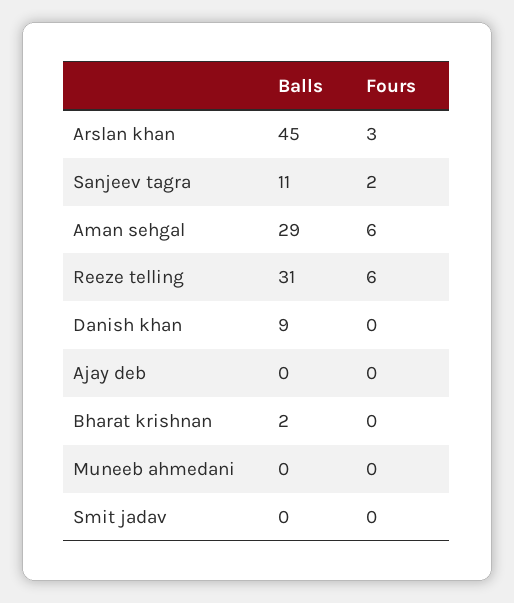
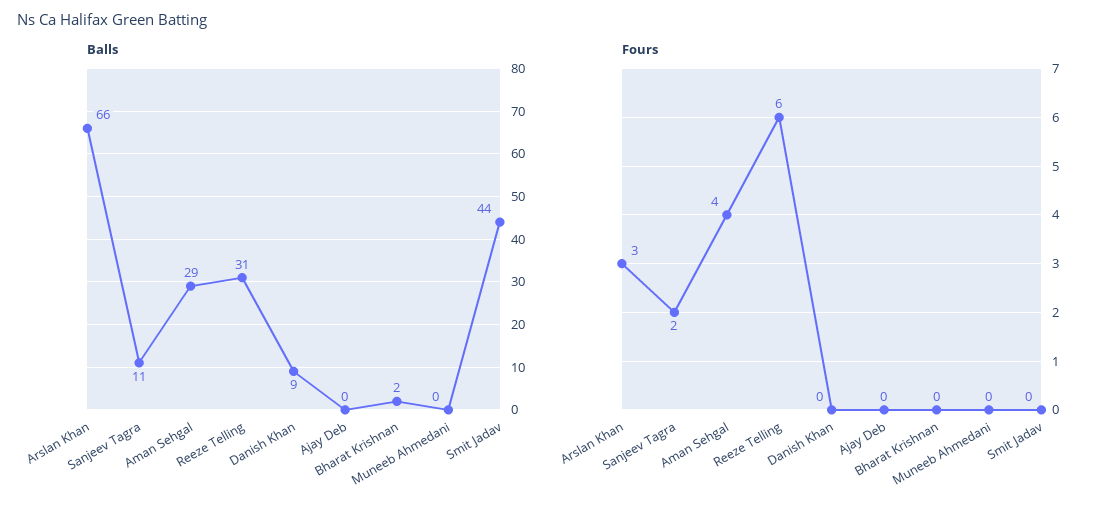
Balls, Arslan khan: 45 -> 66
Fours, Aman sehgal: 6 -> 4
Balls, Smit jadav: 0 -> 44

